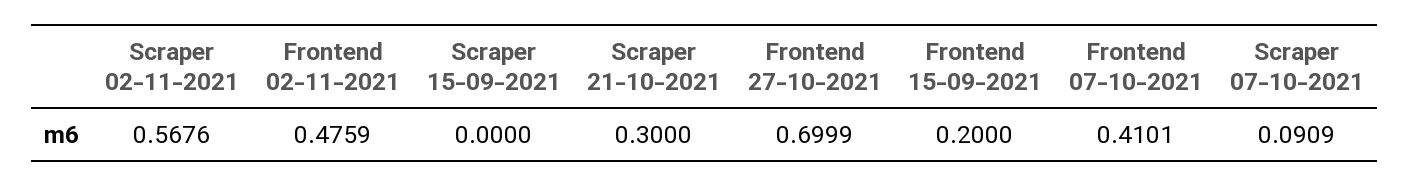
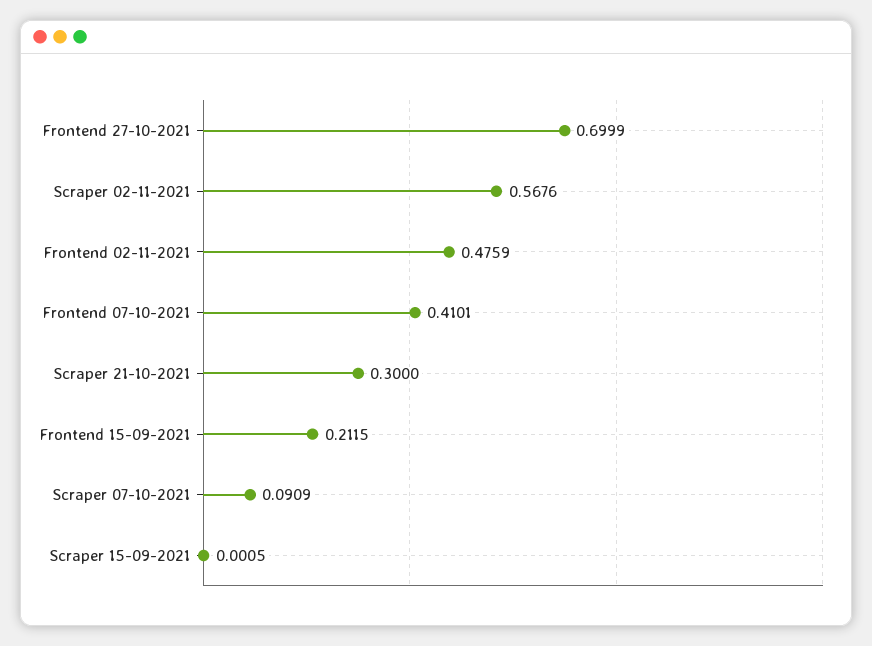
Scraper 15-09-2021: 0 -> 0.0005
Frontend 15-09-2021: 0.2 -> 0.2115

